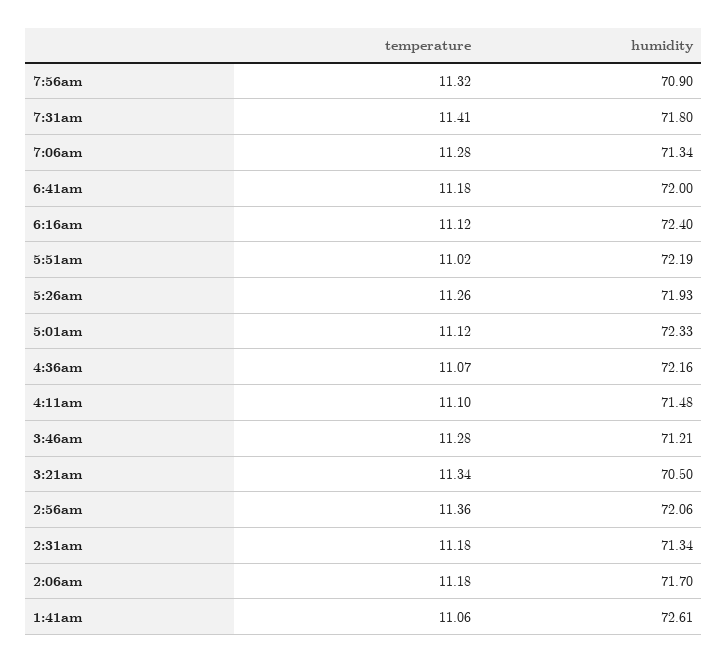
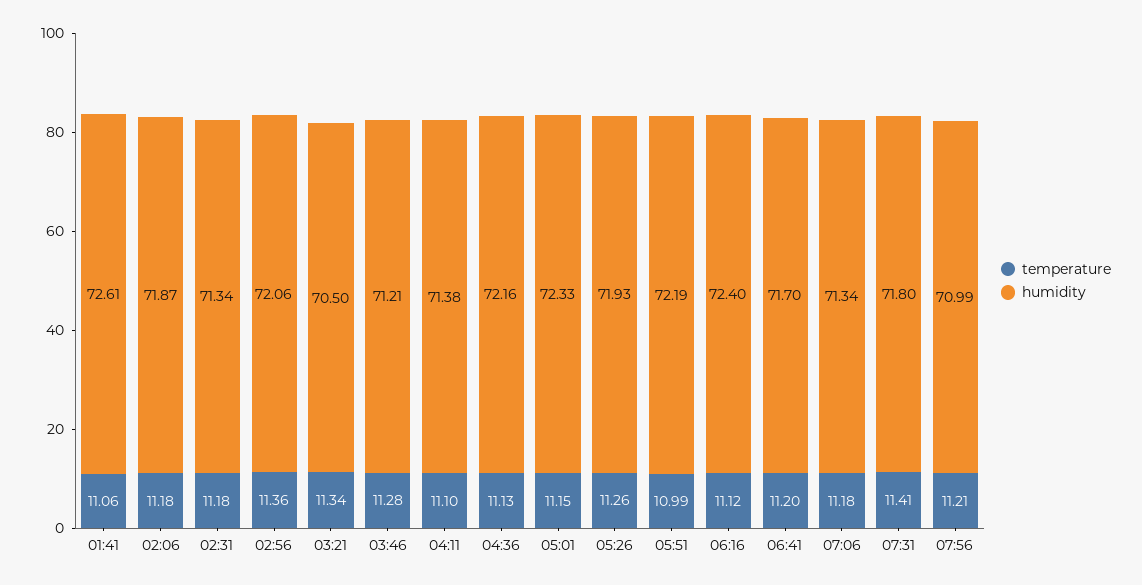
temperature, 7:56am: 11.32 -> 11.21
humidity, 7:56am: 70.9 -> 70.99
temperature, 7:06am: 11.28 -> 11.18
temperature, 6:41am: 11.18 -> 11.2
humidity, 6:41am: 72 -> 71.7
temperature, 5:51am: 11.02 -> 10.99
temperature, 5:01am: 11.12 -> 11.15
temperature, 4:36am: 11.07 -> 11.13
humidity, 4:11am: 71.48 -> 71.38
humidity, 2:06am: 71.7 -> 71.87

